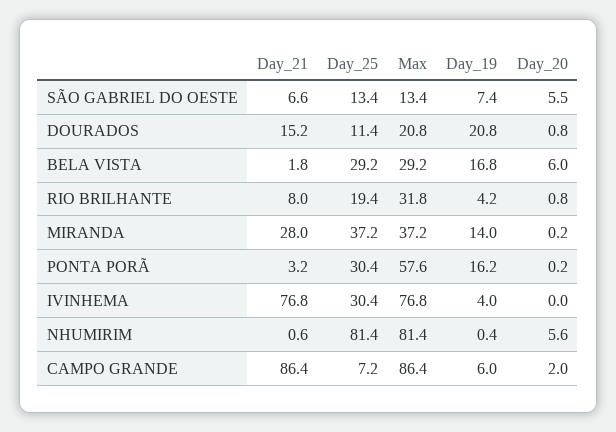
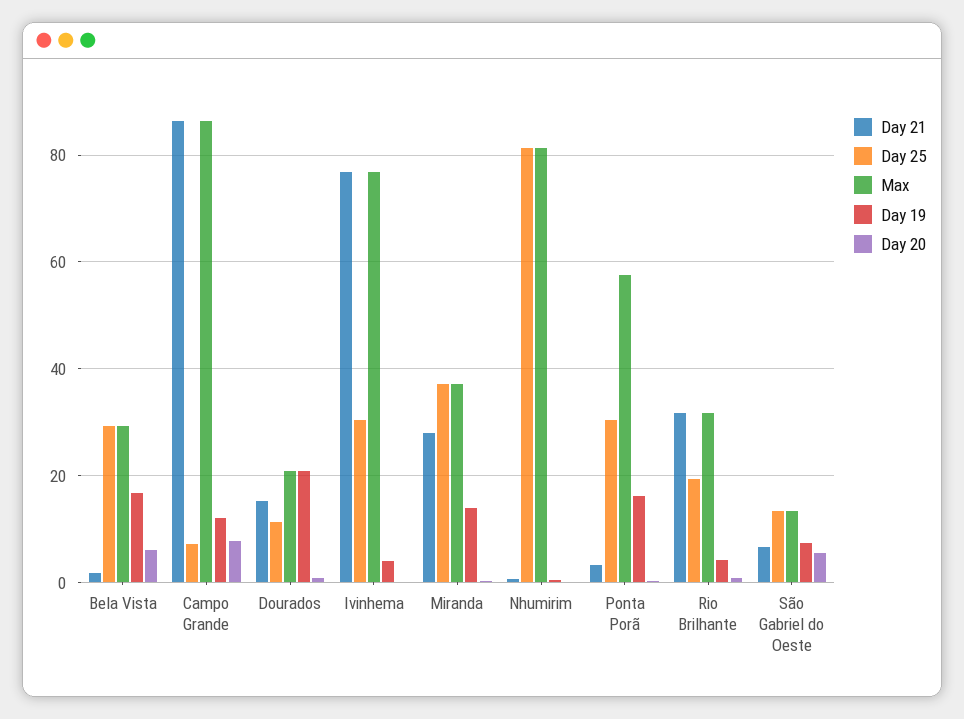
Day_21, RIO BRILHANTE: 8 -> 32
Day_20, NHUMIRIM: 5.6 -> 0
Day_19, CAMPO GRANDE: 6 -> 12
Day_20, CAMPO GRANDE: 2 -> 8

